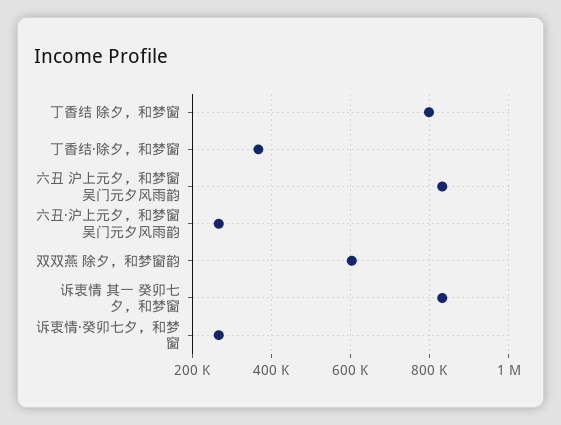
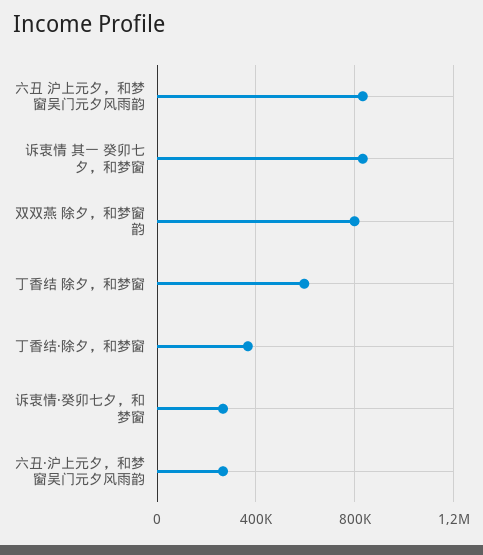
丁香结 除夕，和梦窗: 800000 -> 600000
双双燕 除夕，和梦窗韵: 600000 -> 800000

